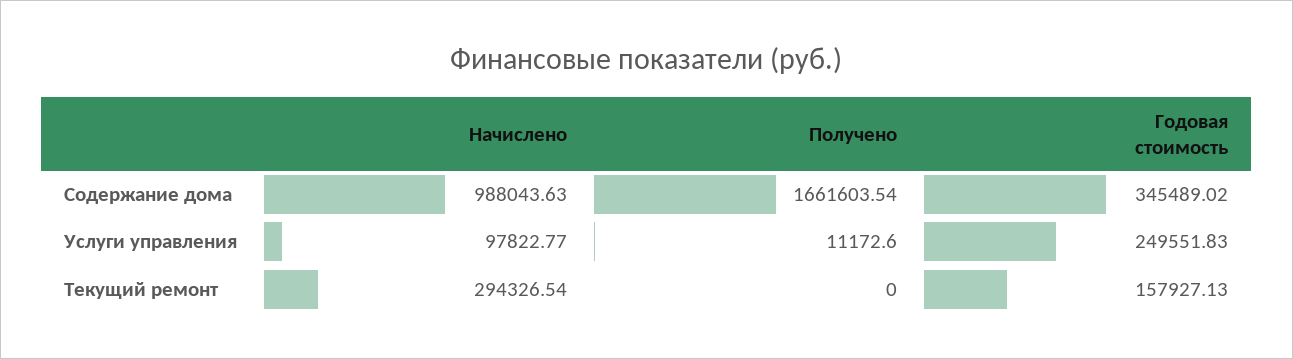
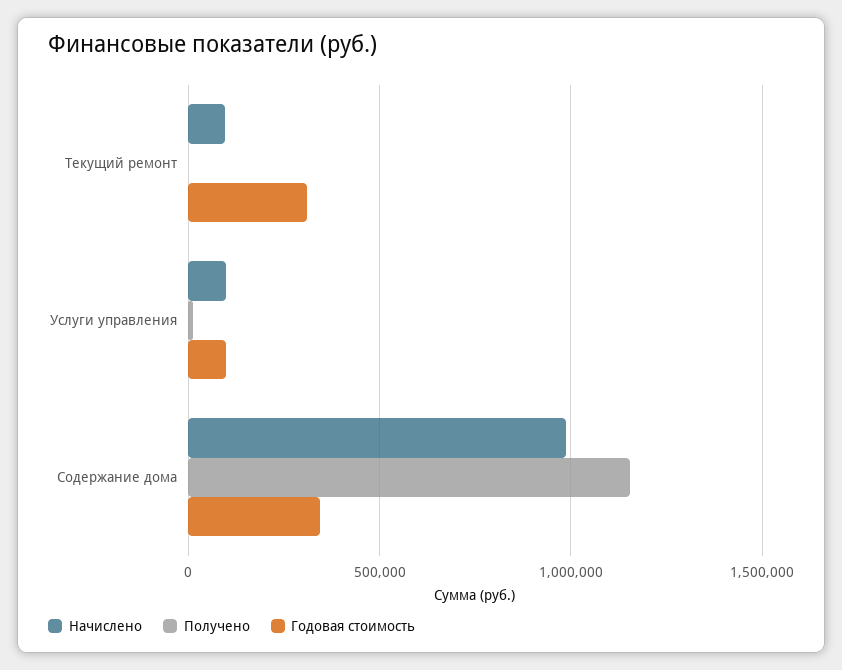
Получено, Содержание дома: 1661603.54 -> 1150000
Годовая стоимость, Услуги управления: 249551.83 -> 100000
Начислено, Текущий ремонт: 294326.54 -> 100000
Годовая стоимость, Текущий ремонт: 157927.13 -> 300000

